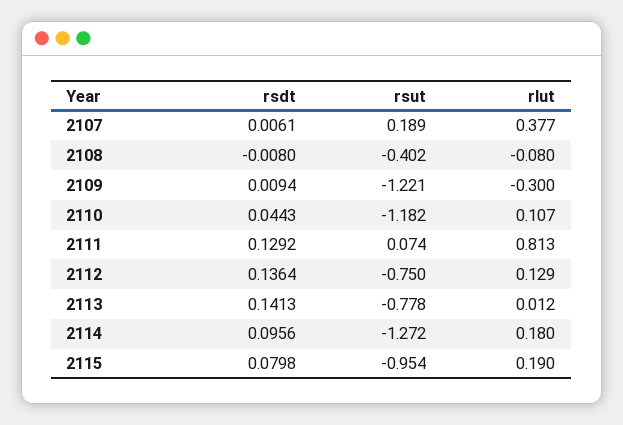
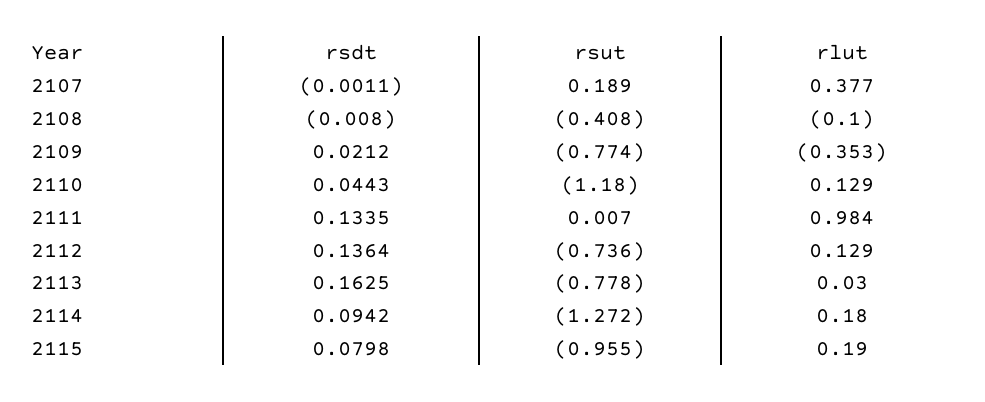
rsdt, 2107: 0.0061 -> -0.0011
rsut, 2108: -0.402 -> -0.408
rlut, 2108: -0.08 -> -0.1
rsdt, 2109: 0.0094 -> 0.0212
rsut, 2109: -1.221 -> -0.774
rlut, 2109: -0.3 -> -0.353
rsut, 2110: -1.182 -> -1.18
rlut, 2110: 0.107 -> 0.129
rsdt, 2111: 0.1292 -> 0.1335
rsut, 2111: 0.074 -> 0.007
rlut, 2111: 0.813 -> 0.984
rsut, 2112: -0.75 -> -0.736
rsdt, 2113: 0.1413 -> 0.1625
rlut, 2113: 0.012 -> 0.03
rsdt, 2114: 0.0956 -> 0.0942
rsut, 2115: -0.954 -> -0.955

